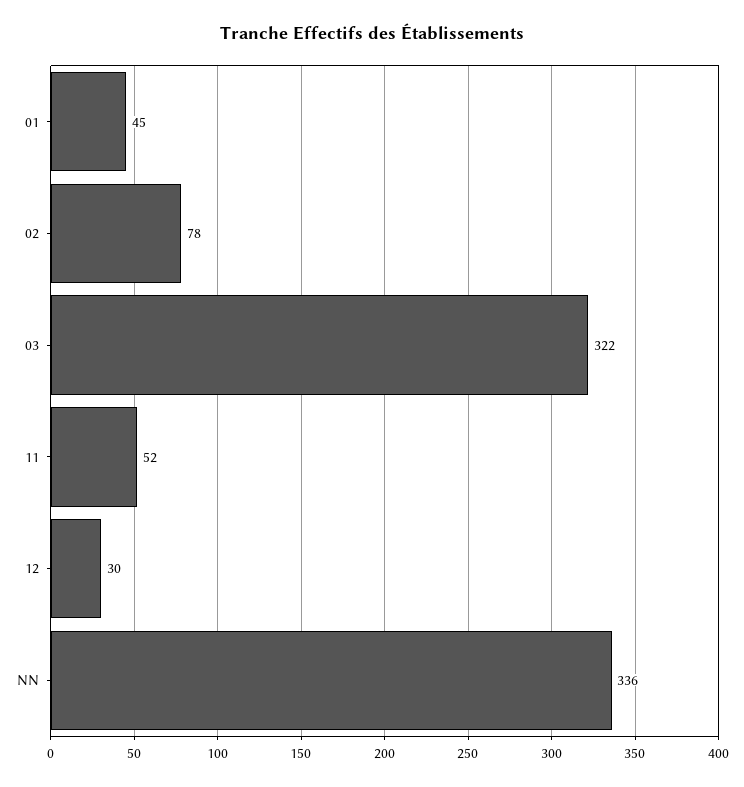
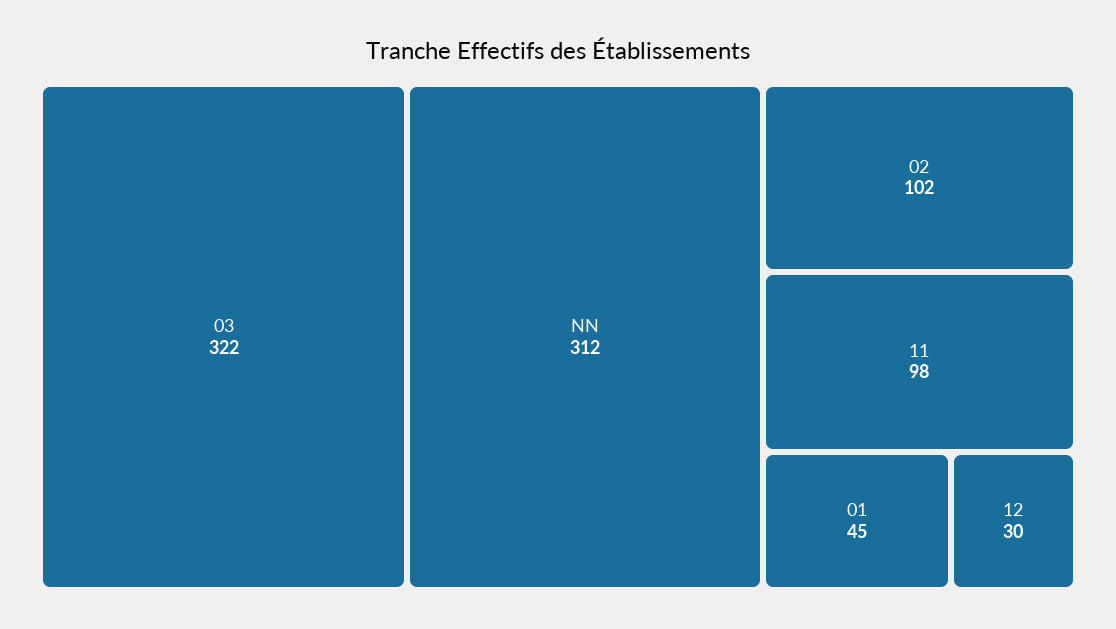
02: 78 -> 102
11: 52 -> 98
NN: 336 -> 312

